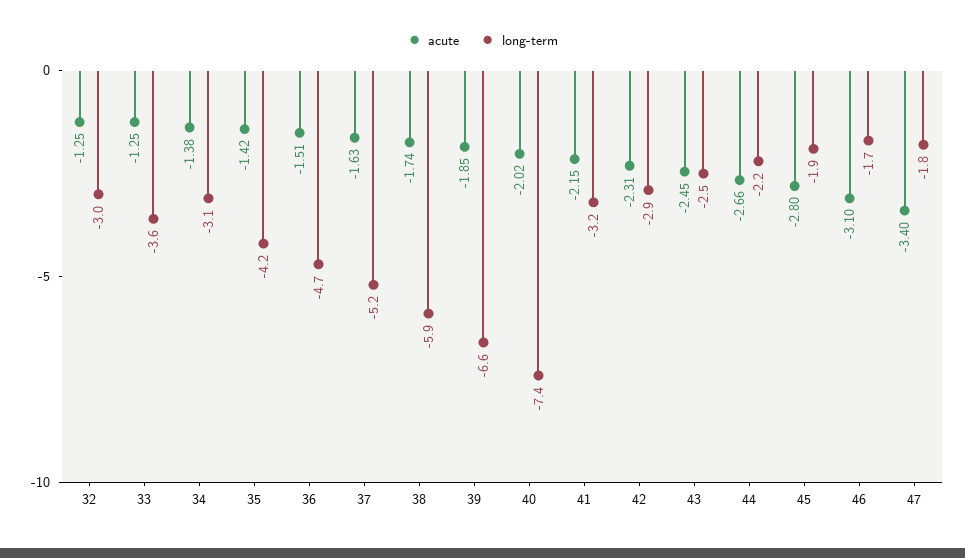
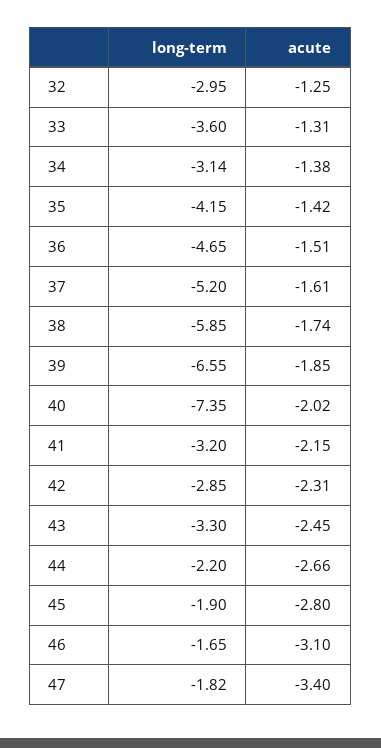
acute, 33: -1.25 -> -1.31
acute, 37: -1.63 -> -1.61
long-term, 43: -2.5 -> -3.3

